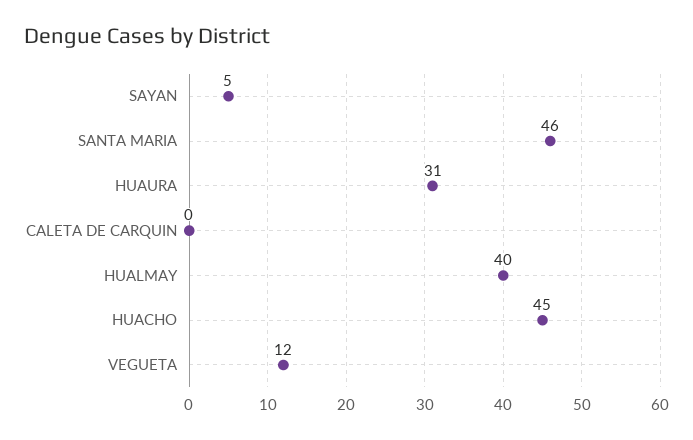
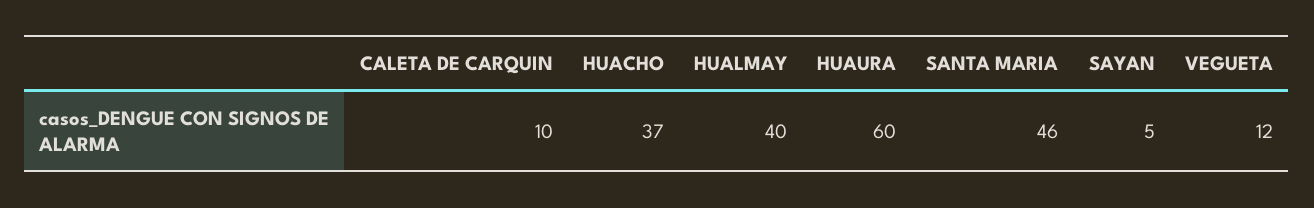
HUAURA: 31 -> 60
CALETA DE CARQUIN: 0 -> 10
HUACHO: 45 -> 37

